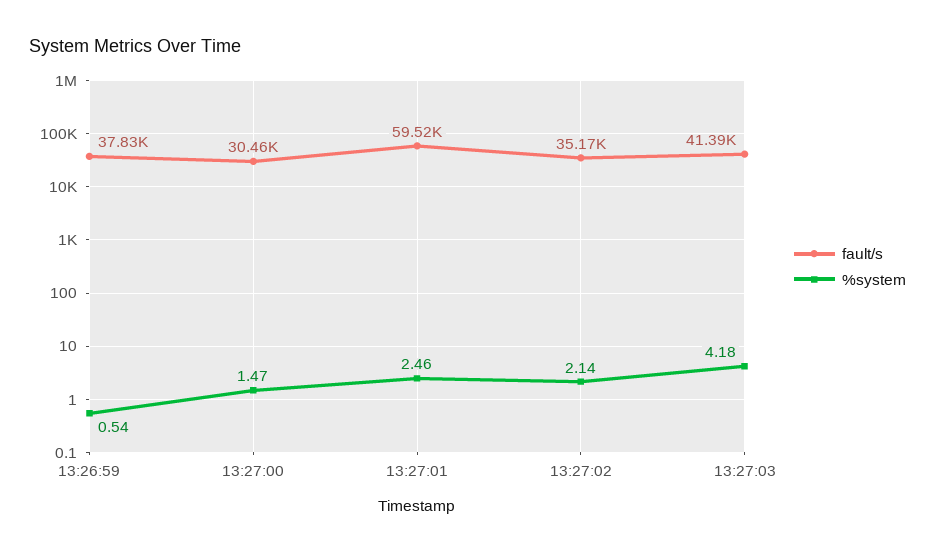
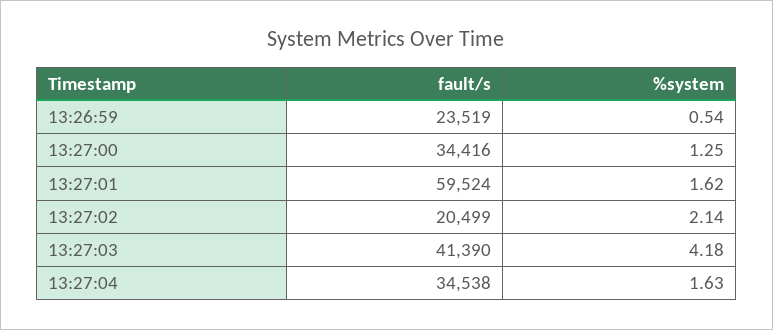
fault/s, 13:26:59: 37830 -> 23519
fault/s, 13:27:00: 30460 -> 34416
%system, 13:27:00: 1.47 -> 1.25
%system, 13:27:01: 2.46 -> 1.62
fault/s, 13:27:02: 35170 -> 20499
fault/s, 13:27:04: none -> 34538
%system, 13:27:04: none -> 1.63

